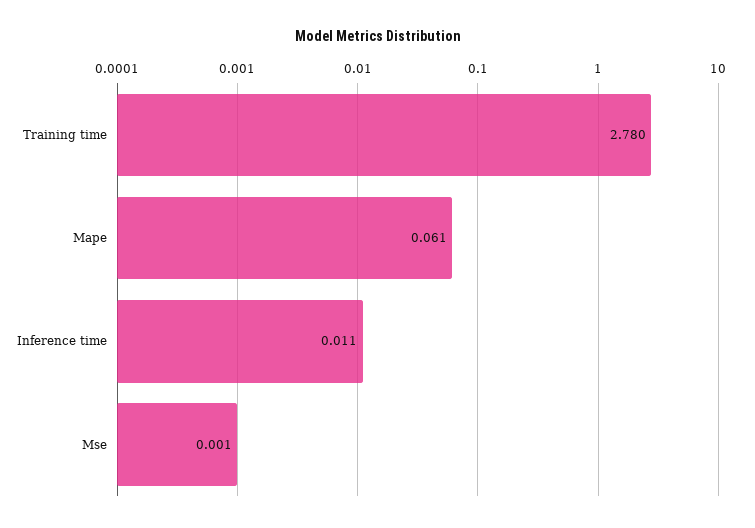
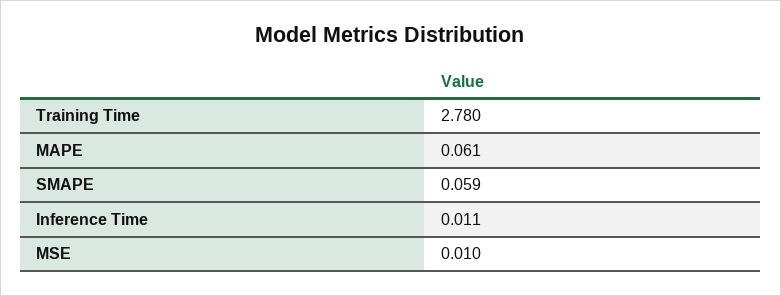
Mse: 0.001 -> 0.01
SMAPE: none -> 0.059

